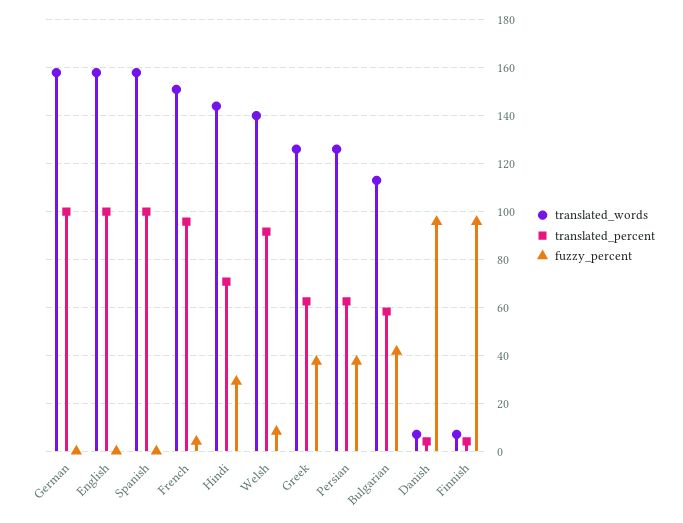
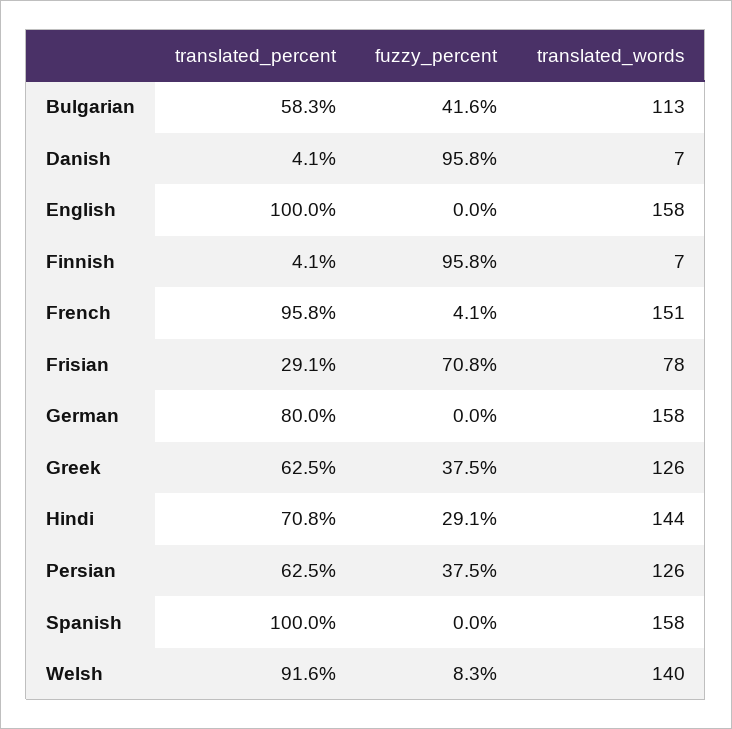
translated_percent, German: 100 -> 80
translated_percent, Frisian: none -> 29.1
fuzzy_percent, Frisian: none -> 70.8
translated_words, Frisian: none -> 78

